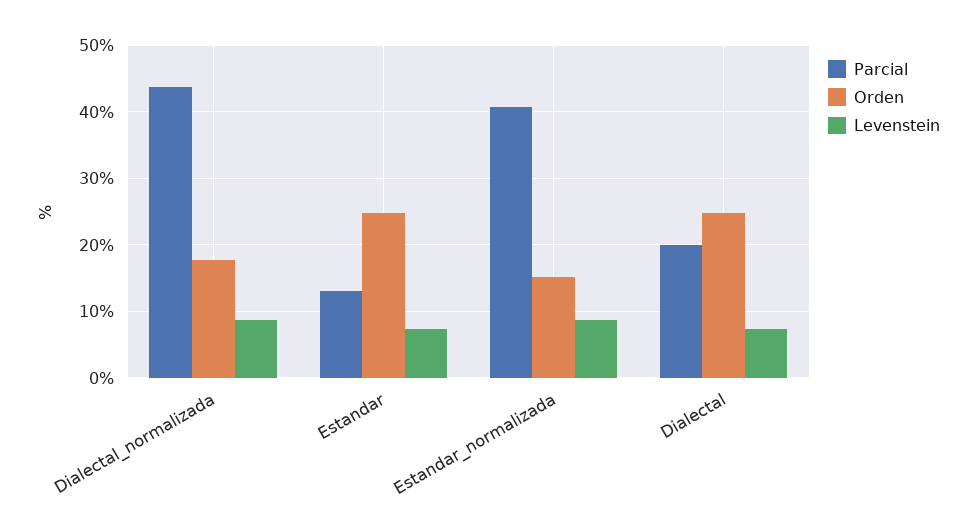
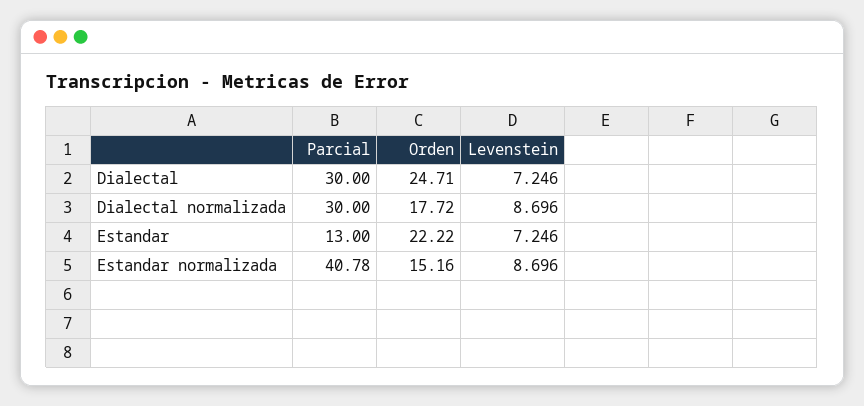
Parcial, Dialectal_normalizada: 44 -> 30
Orden, Estandar: 25 -> 22.22
Parcial, Dialectal: 20 -> 30

